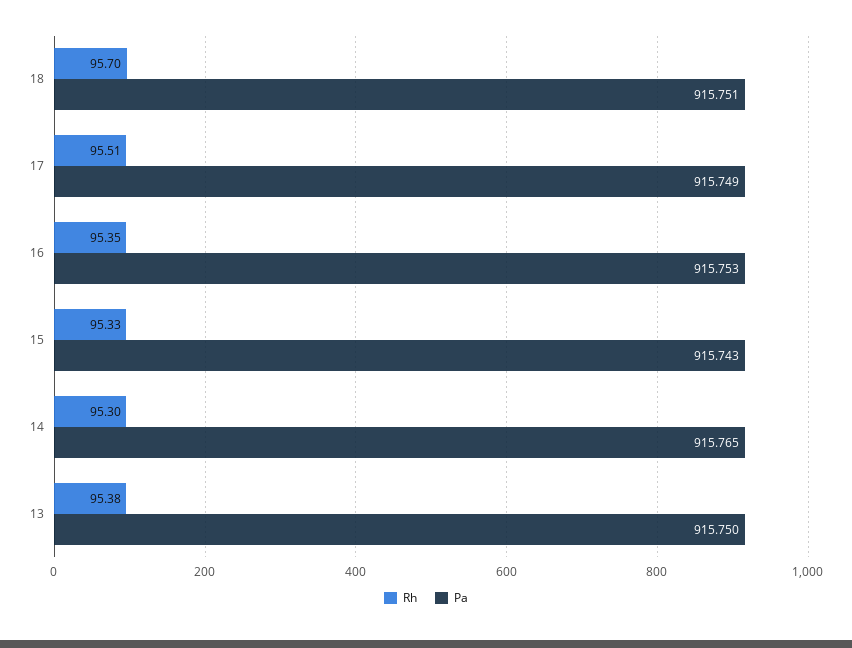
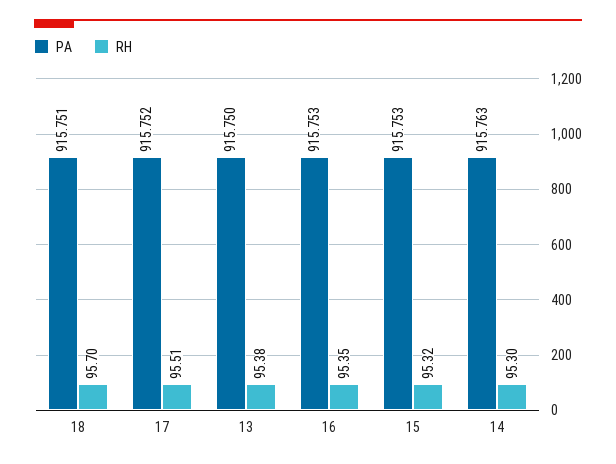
Pa, 17: 915.749 -> 915.752
Rh, 15: 95.33 -> 95.32
Pa, 15: 915.743 -> 915.753
Pa, 14: 915.765 -> 915.763

